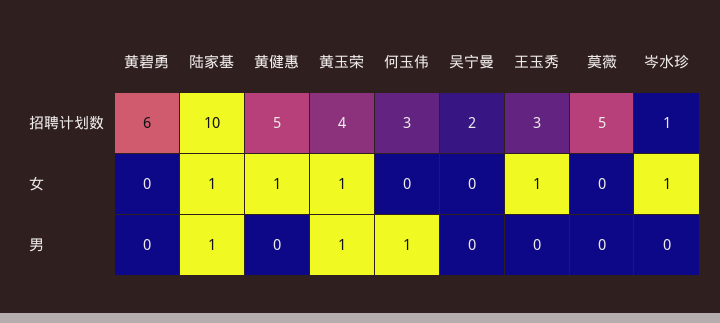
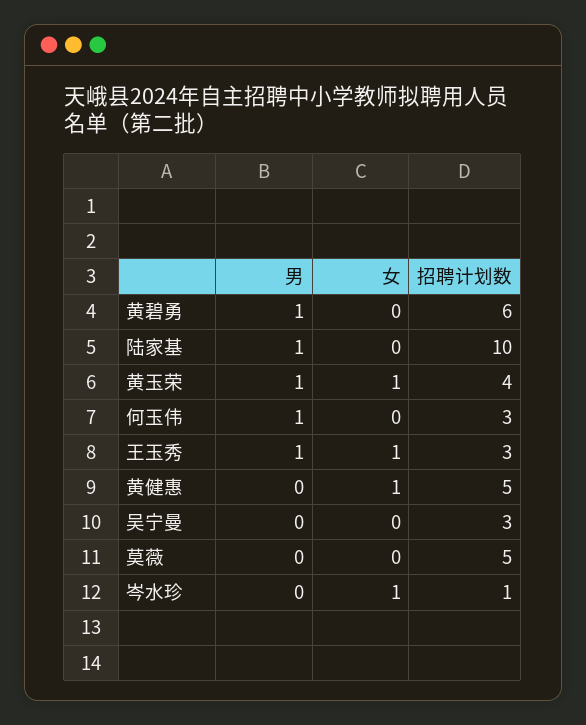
吴宁曼, 招聘计划数: 2 -> 3
陆家基, 女: 1 -> 0
黄碧勇, 男: 0 -> 1
王玉秀, 男: 0 -> 1

